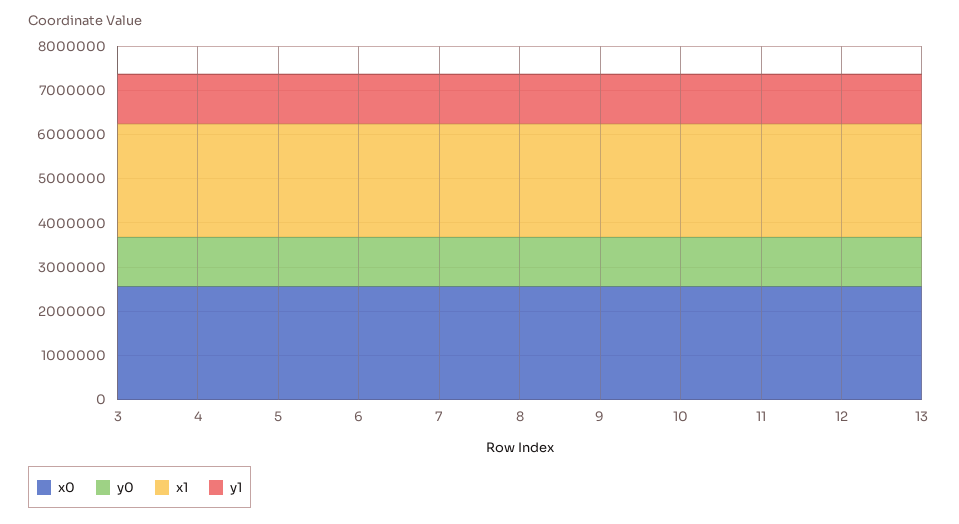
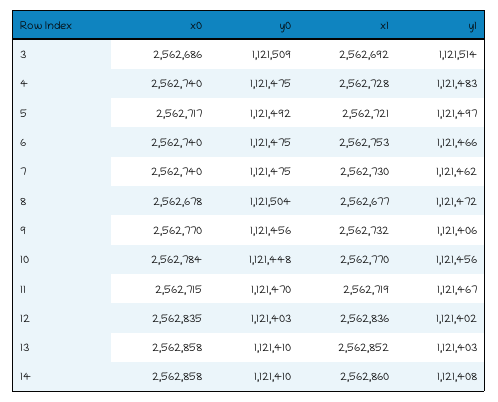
x0, 14: none -> 2562858
y0, 14: none -> 1121410
x1, 14: none -> 2562860
y1, 14: none -> 1121408

